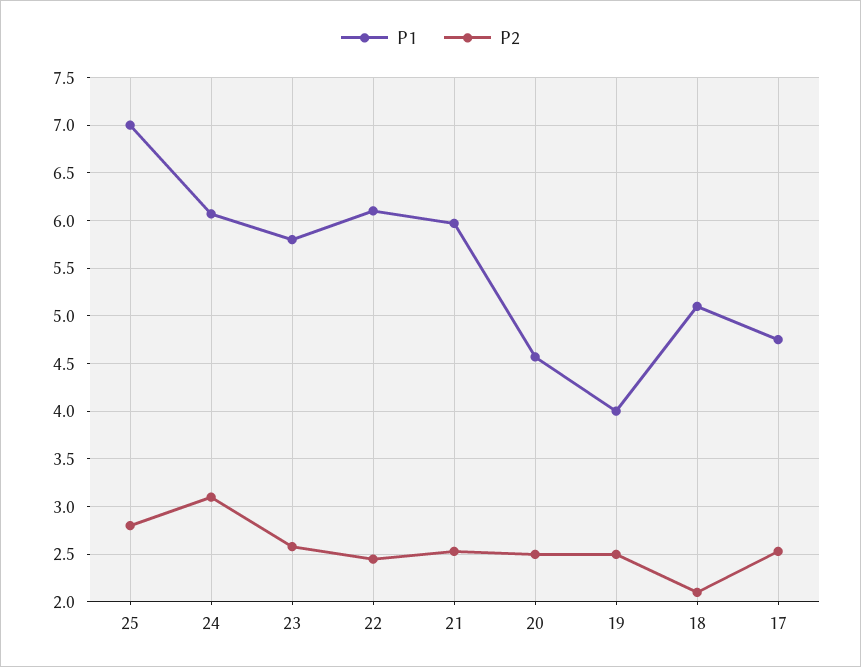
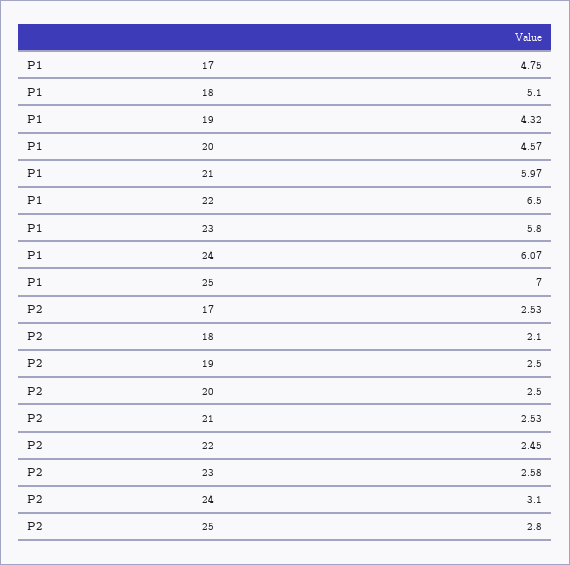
P1, 22: 6.1 -> 6.5
P1, 19: 4 -> 4.32

